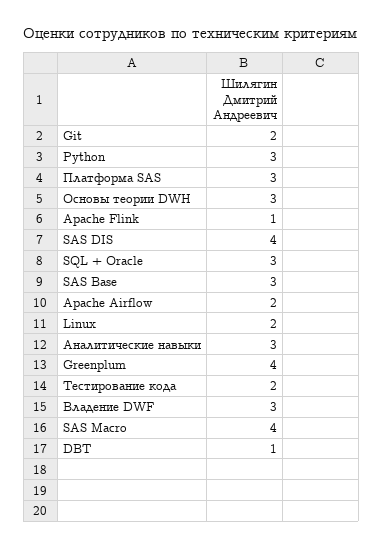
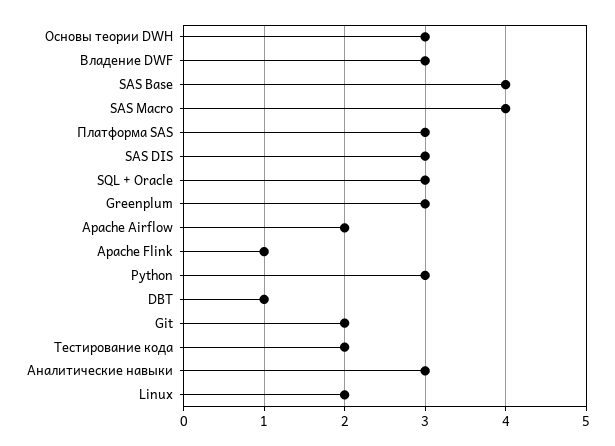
SAS DIS: 4 -> 3
SAS Base: 3 -> 4
Greenplum: 4 -> 3

